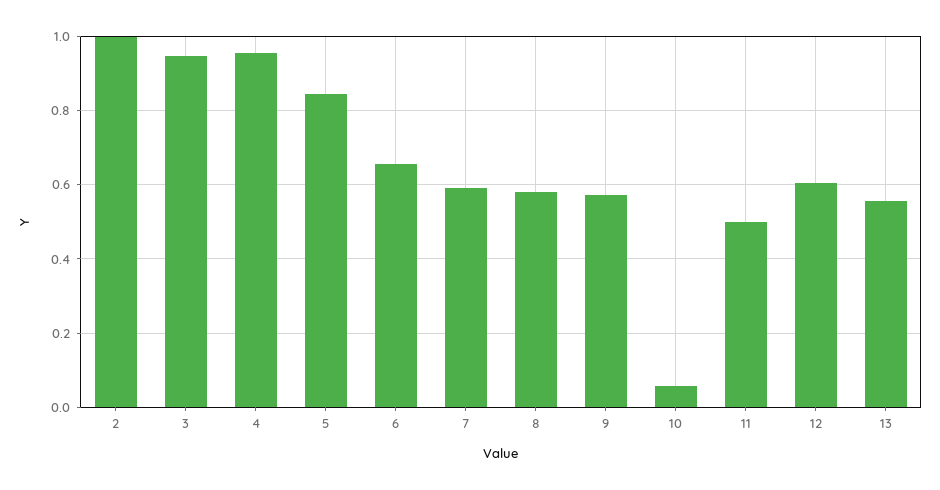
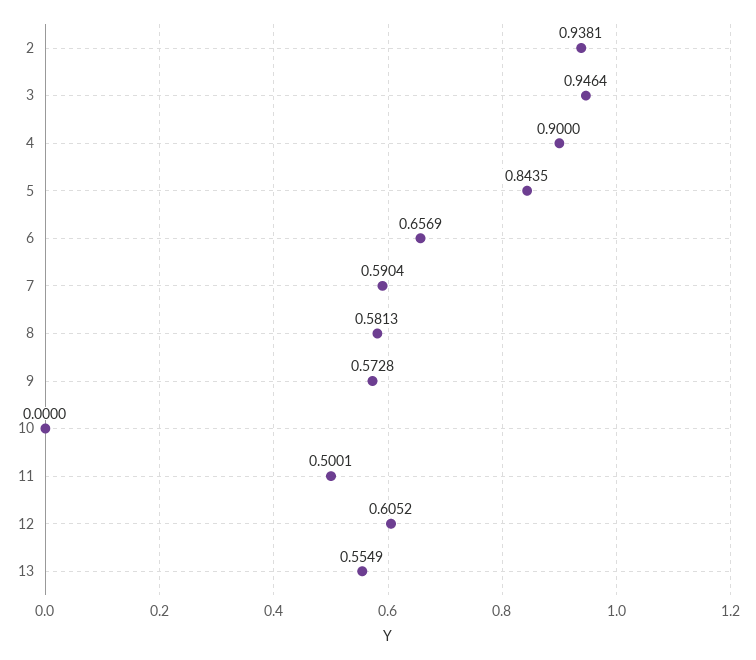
2: 1 -> 0.9381
4: 0.96 -> 0.9
10: 0.06 -> 0

